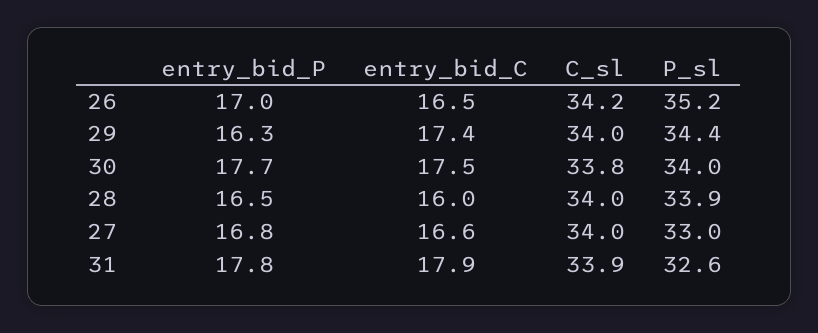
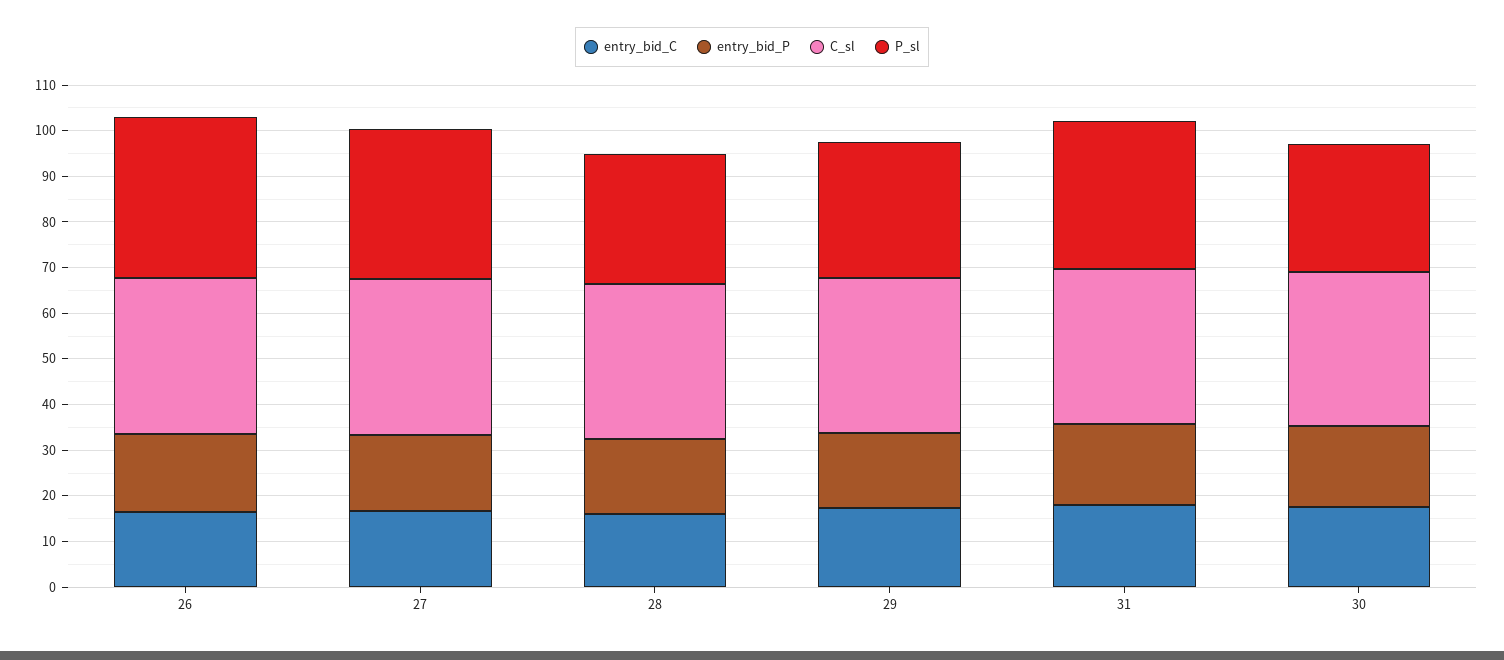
P_sl, 29: 34.4 -> 30
P_sl, 30: 34 -> 28
P_sl, 28: 33.9 -> 28

